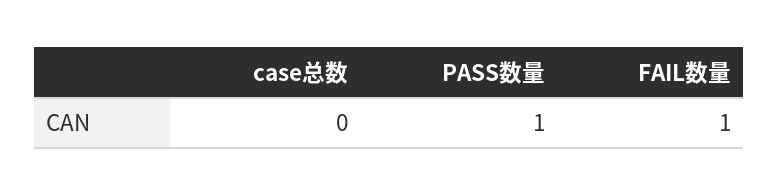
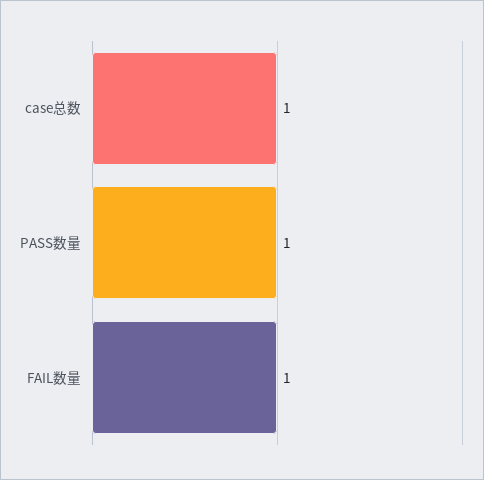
case总数: 0 -> 1

